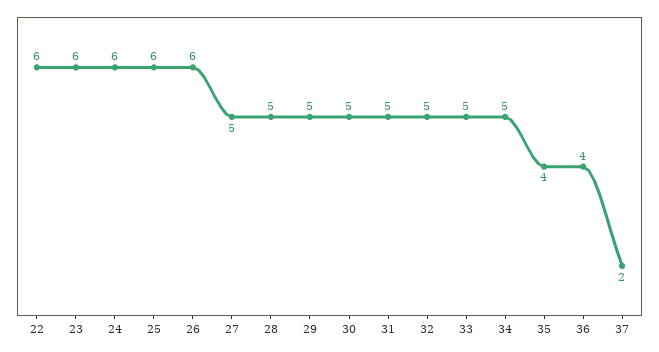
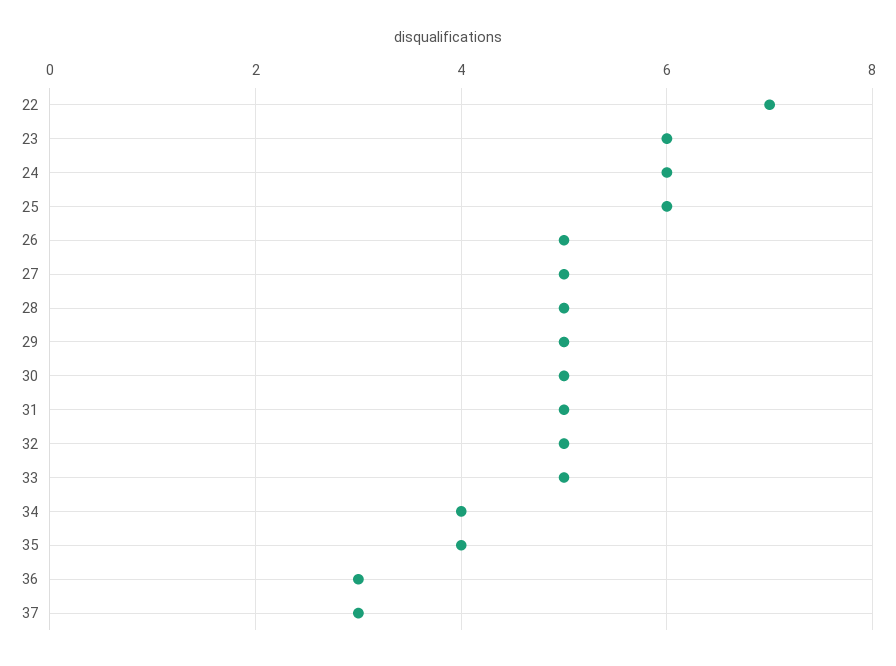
22: 6 -> 7
26: 6 -> 5
34: 5 -> 4
36: 4 -> 3
37: 2 -> 3

